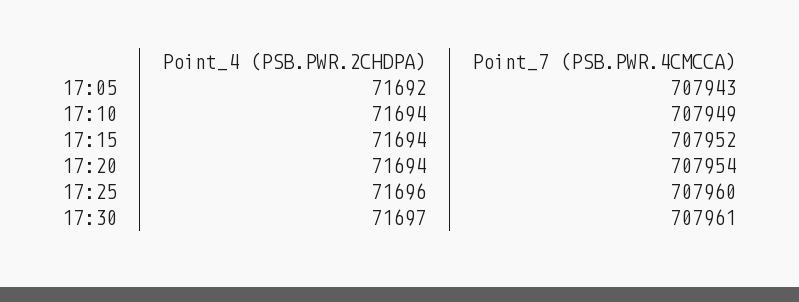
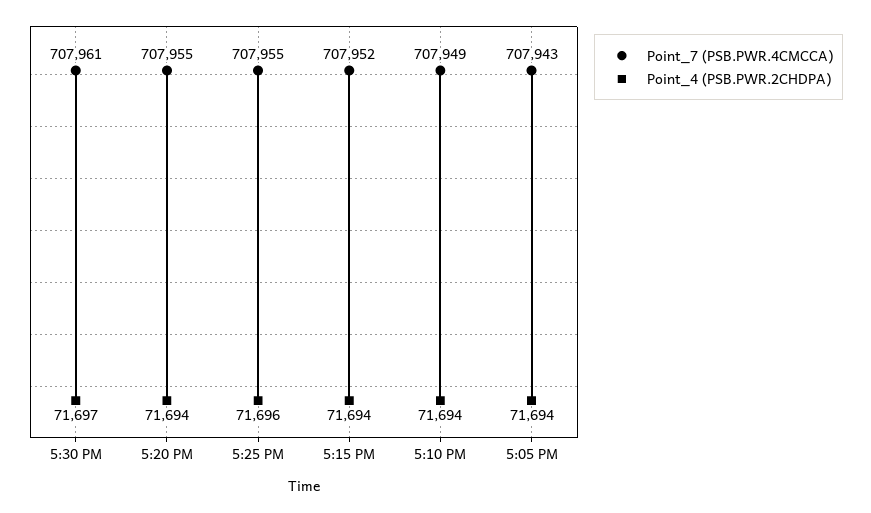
Point_4 (PSB.PWR.2CHDPA), 17:05: 71692 -> 71694
Point_7 (PSB.PWR.4CMCCA), 17:20: 707954 -> 707955
Point_7 (PSB.PWR.4CMCCA), 17:25: 707960 -> 707955

